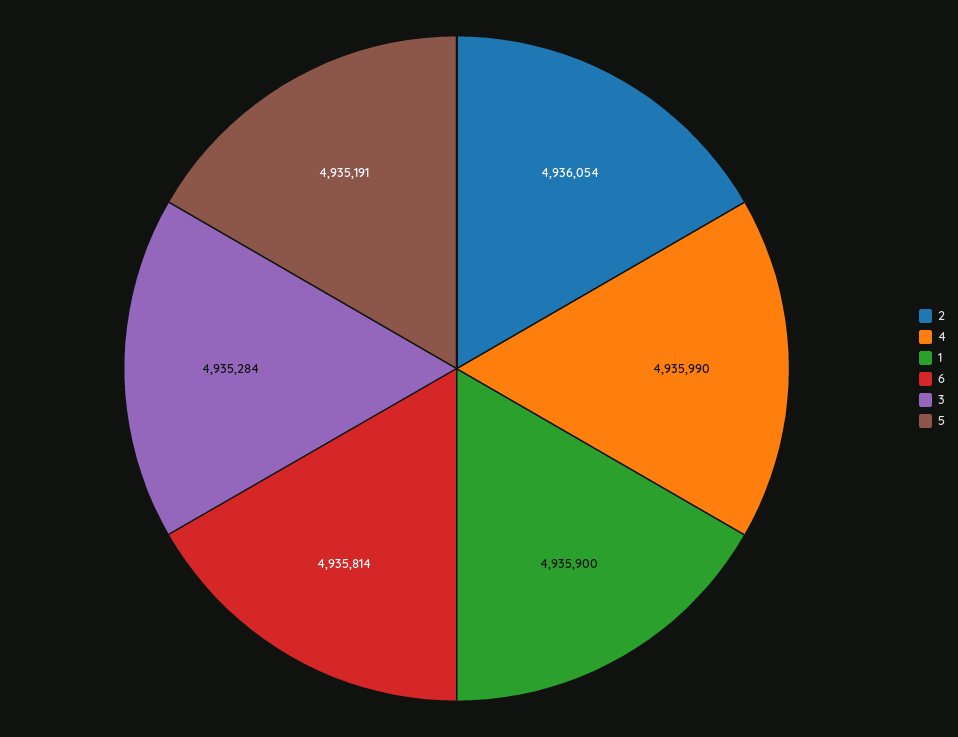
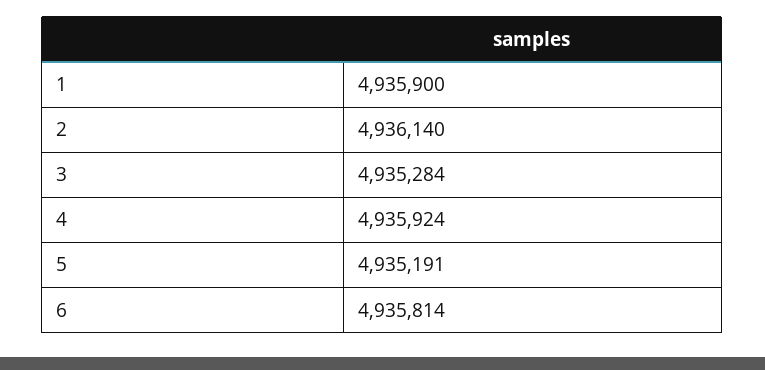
2: 4936054 -> 4936140
4: 4935990 -> 4935924

